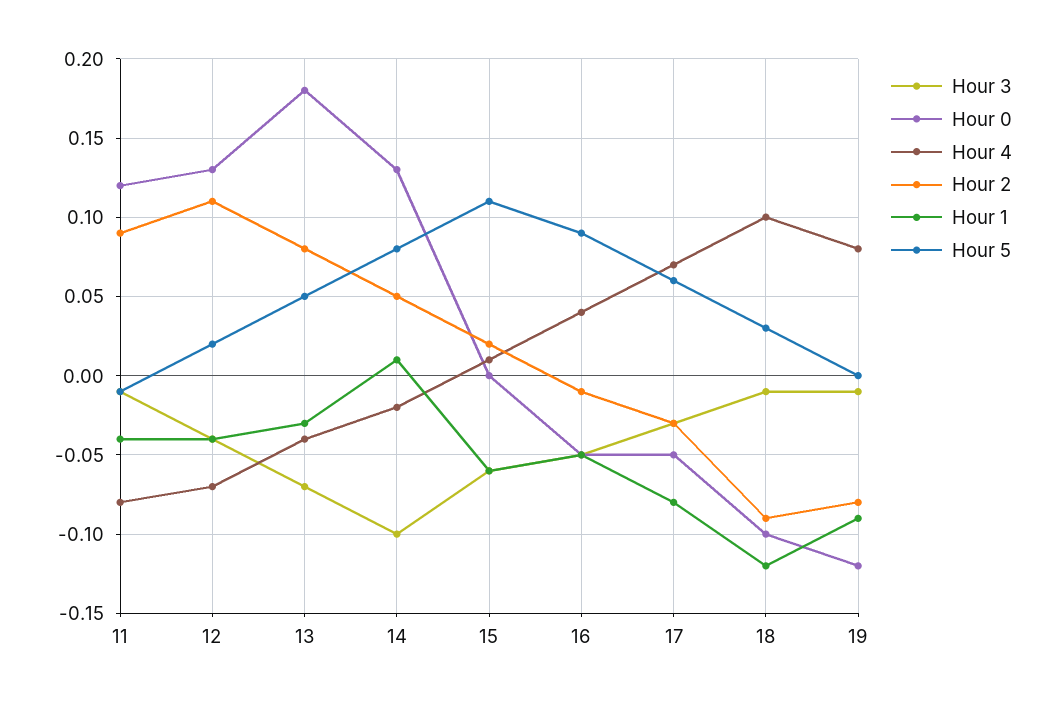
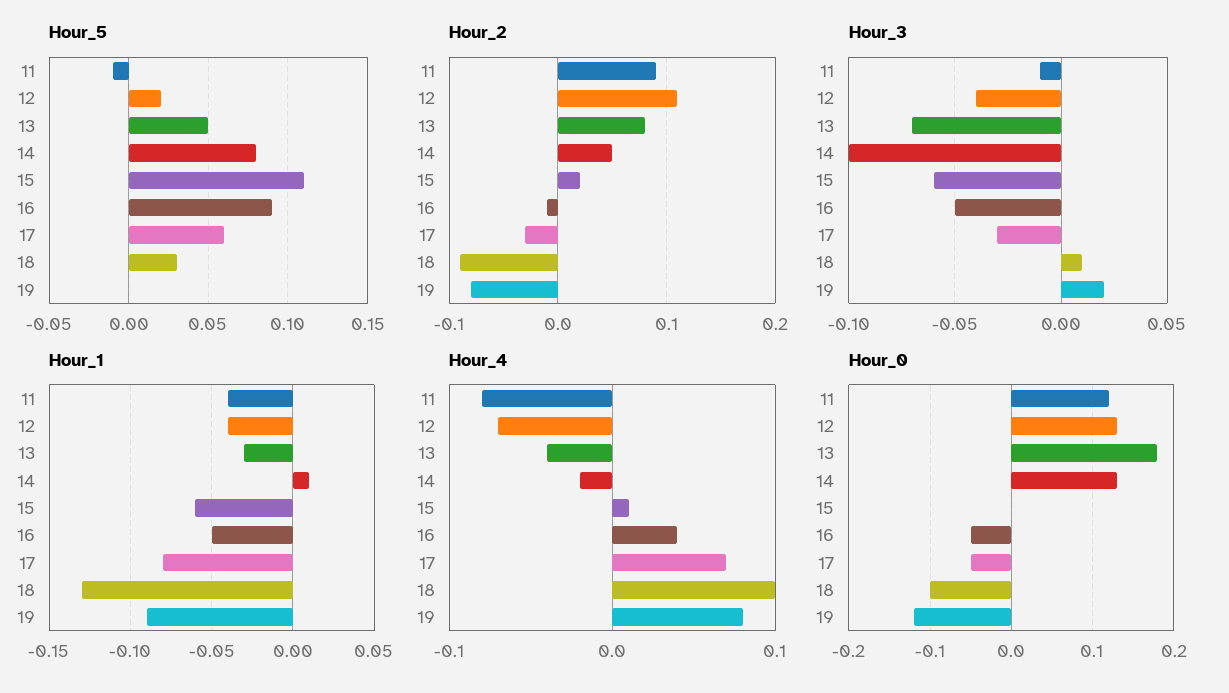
Hour 3, 18: -0.01 -> 0.01
Hour 1, 18: -0.12 -> -0.13
Hour 3, 19: -0.01 -> 0.02

